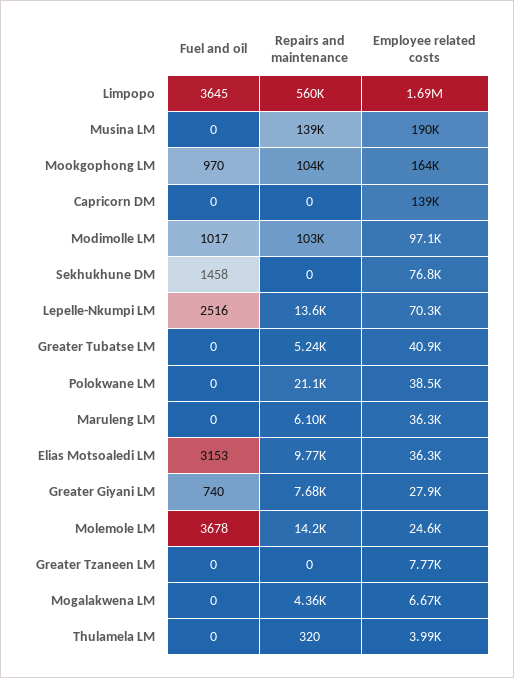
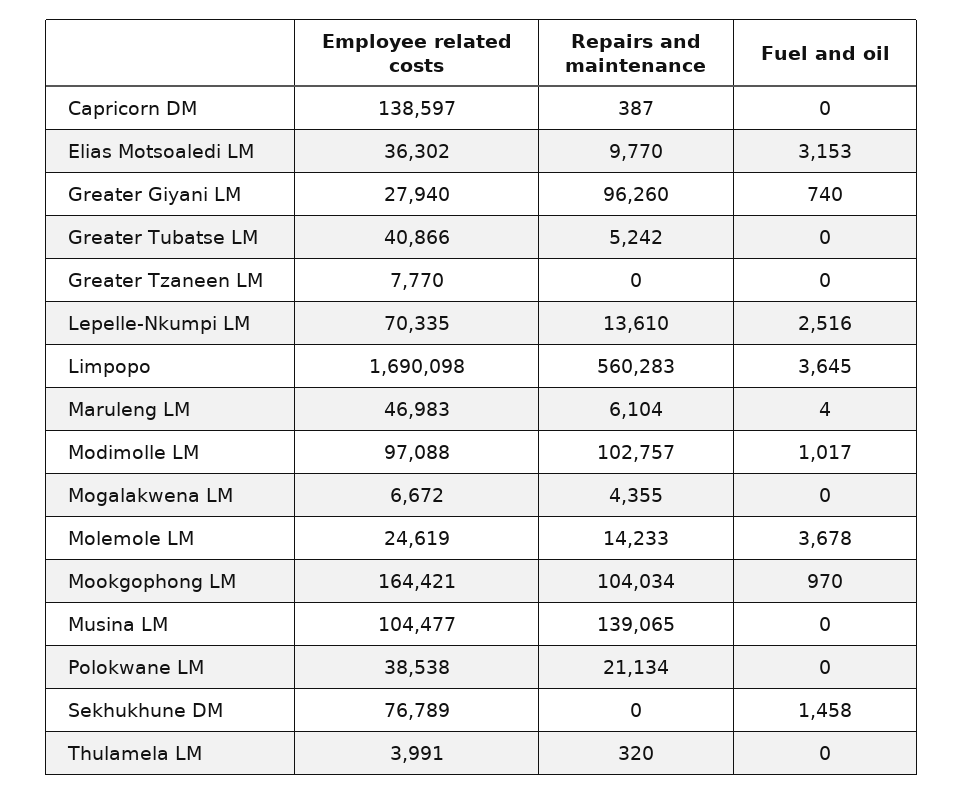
Employee related costs, Musina LM: 190000 -> 104477
Repairs and maintenance, Capricorn DM: 0 -> 387
Fuel and oil, Maruleng LM: 0 -> 4
Employee related costs, Maruleng LM: 36300 -> 46983
Repairs and maintenance, Greater Giyani LM: 7680 -> 96260

